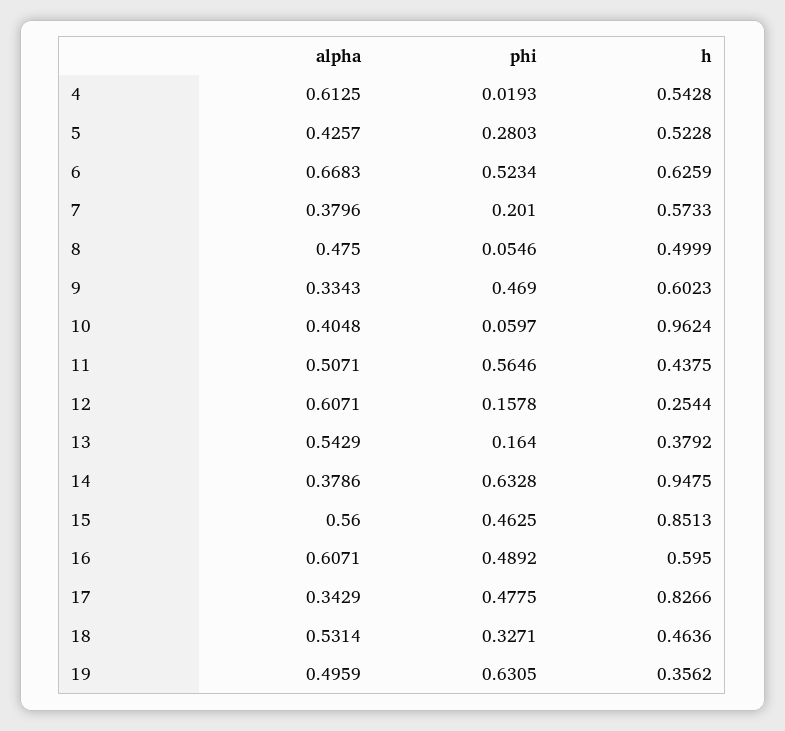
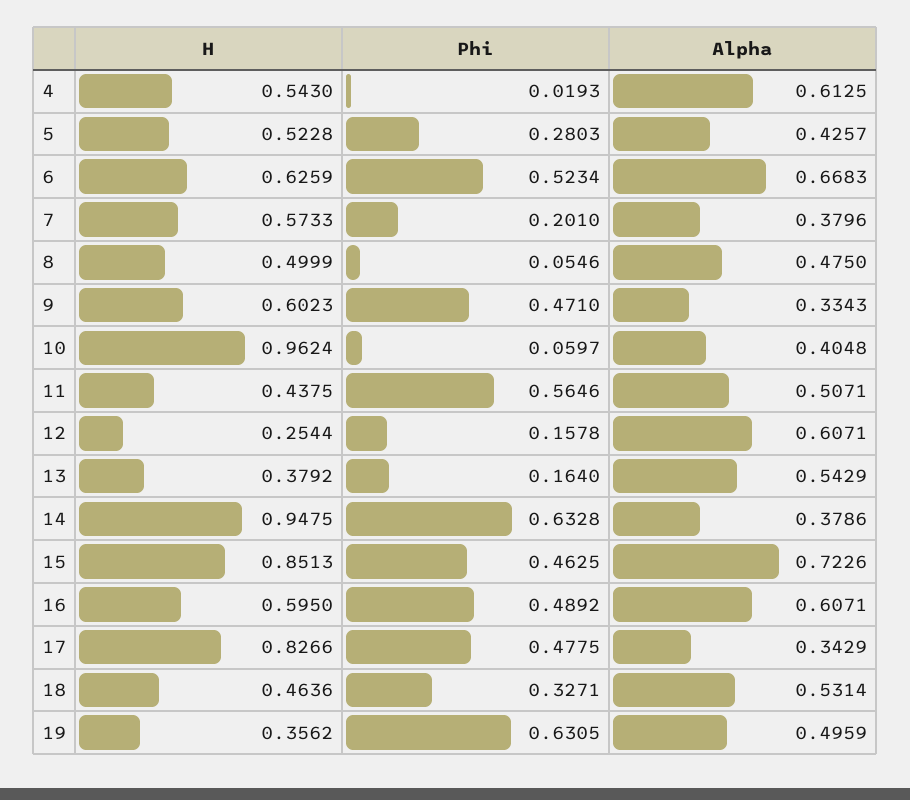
h, 4: 0.5428 -> 0.543
phi, 9: 0.469 -> 0.471
alpha, 15: 0.56 -> 0.7226

